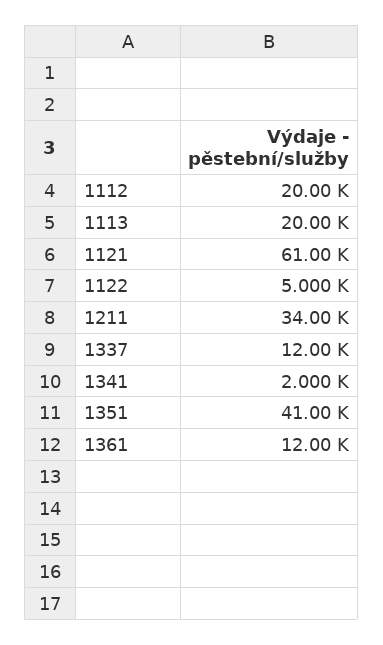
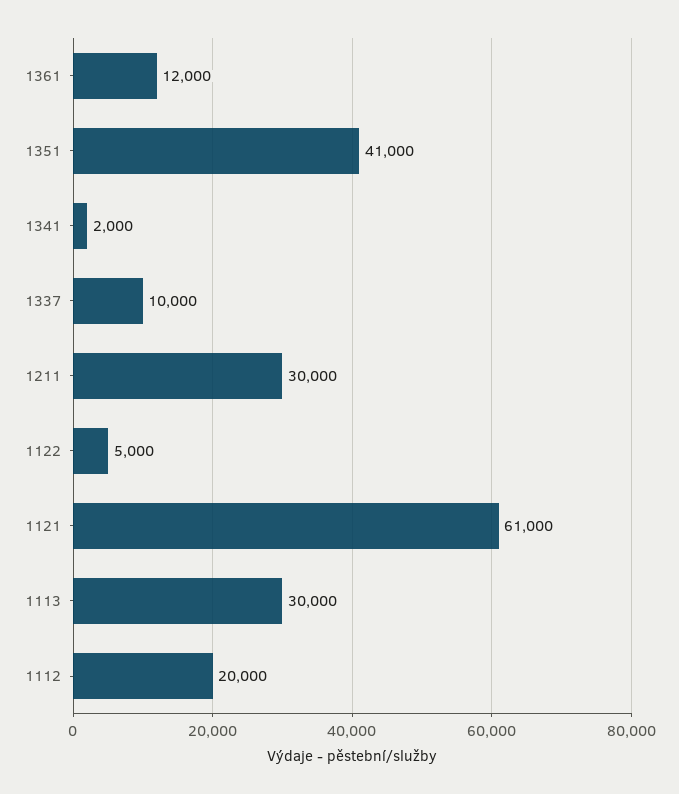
1113: 20000 -> 30000
1211: 34000 -> 30000
1337: 12000 -> 10000

